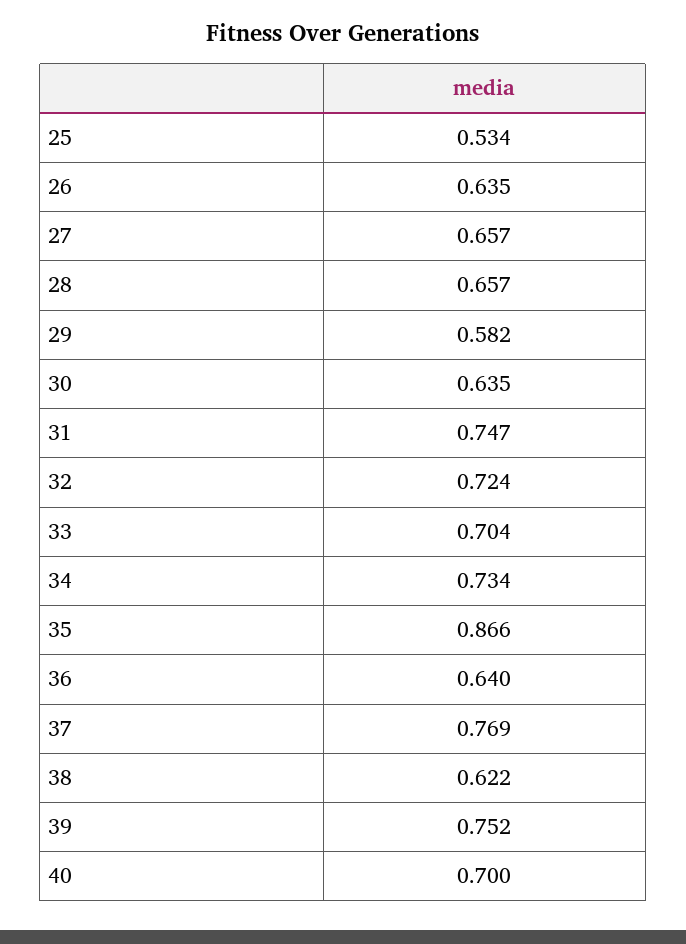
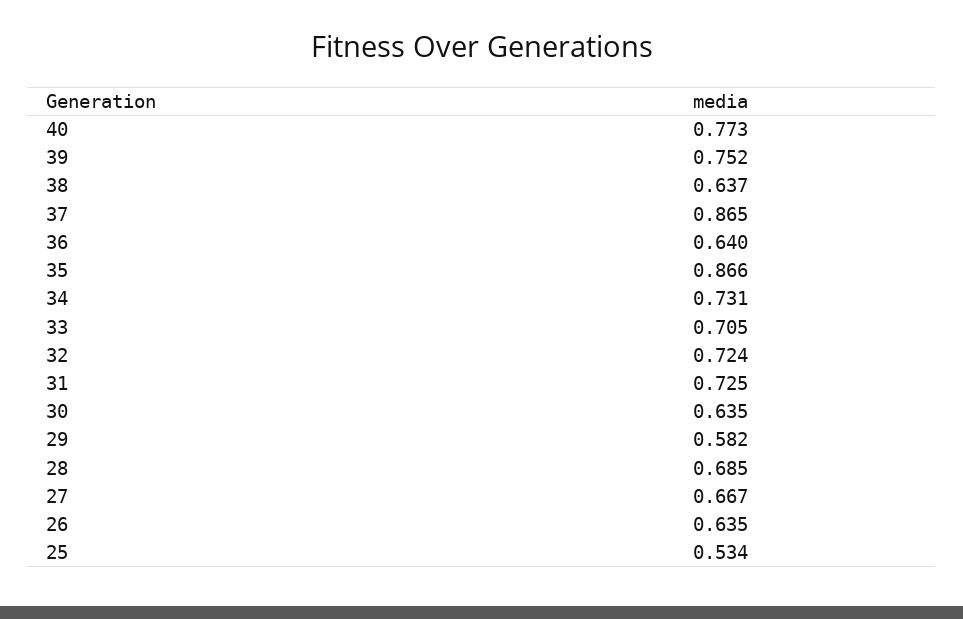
27: 0.657 -> 0.667
28: 0.657 -> 0.685
31: 0.747 -> 0.725
33: 0.704 -> 0.705
34: 0.734 -> 0.731
37: 0.769 -> 0.865
38: 0.622 -> 0.637
40: 0.7 -> 0.773

